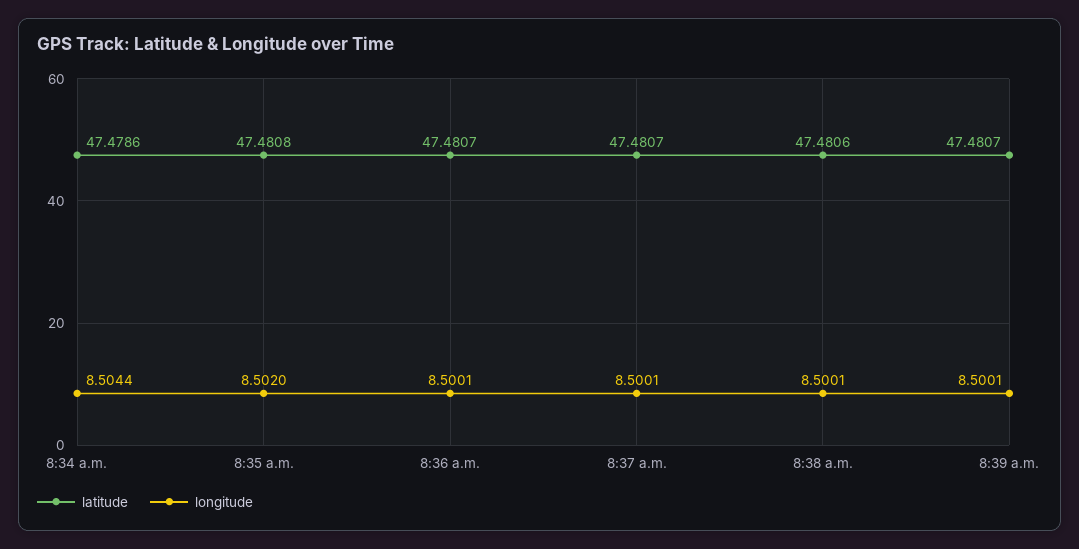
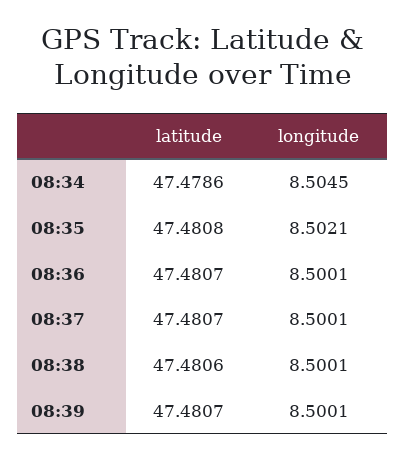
longitude, 8:34 a.m.: 8.5044 -> 8.5045
longitude, 8:35 a.m.: 8.502 -> 8.5021

